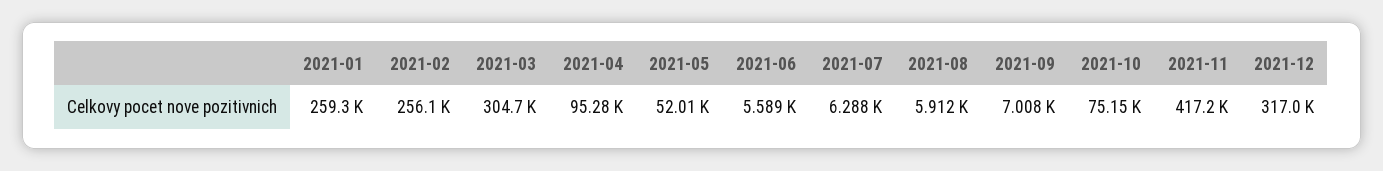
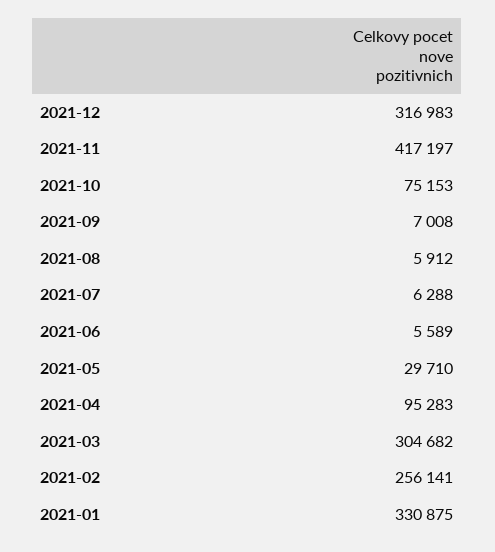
2021-01: 259300 -> 330875
2021-05: 52010 -> 29710

